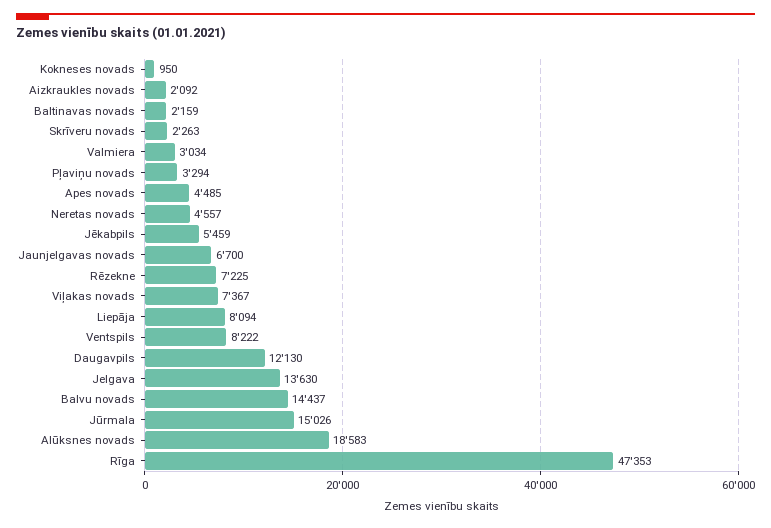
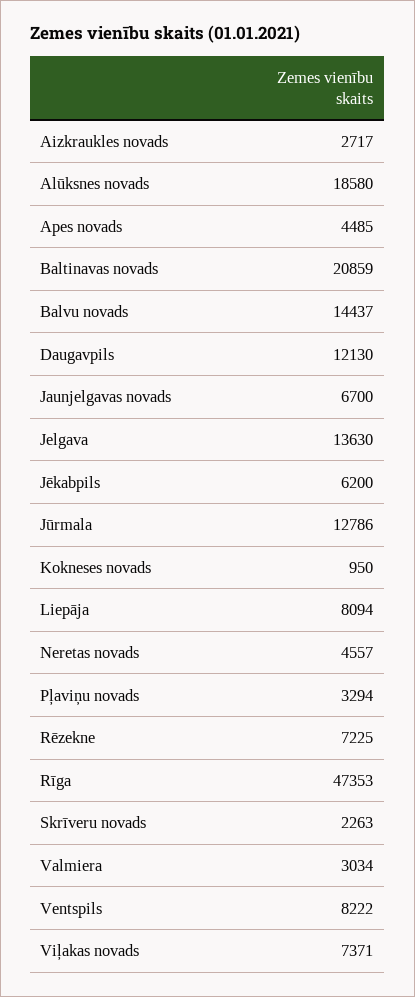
Aizkraukles novads: 2092 -> 2717
Baltinavas novads: 2159 -> 20859
Jēkabpils: 5459 -> 6200
Viļakas novads: 7367 -> 7371
Jūrmala: 15026 -> 12786
Alūksnes novads: 18583 -> 18580

